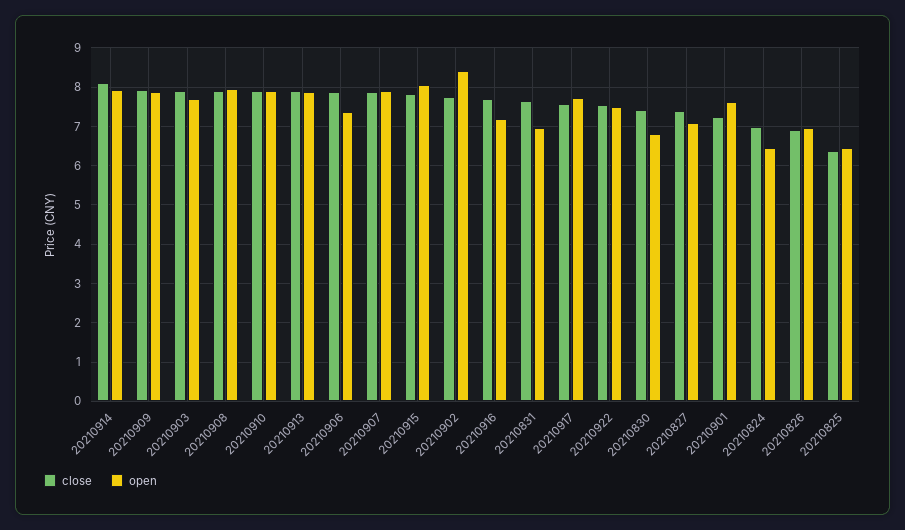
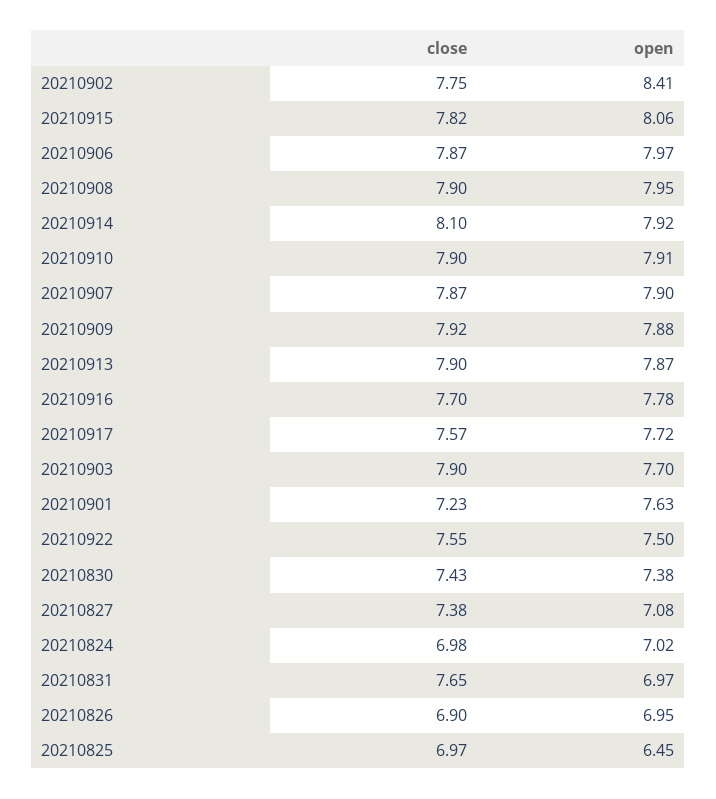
open, 20210906: 7.4 -> 7.97
open, 20210916: 7.2 -> 7.78
open, 20210830: 6.8 -> 7.38
open, 20210824: 6.4 -> 7.02
close, 20210825: 6.4 -> 6.97

